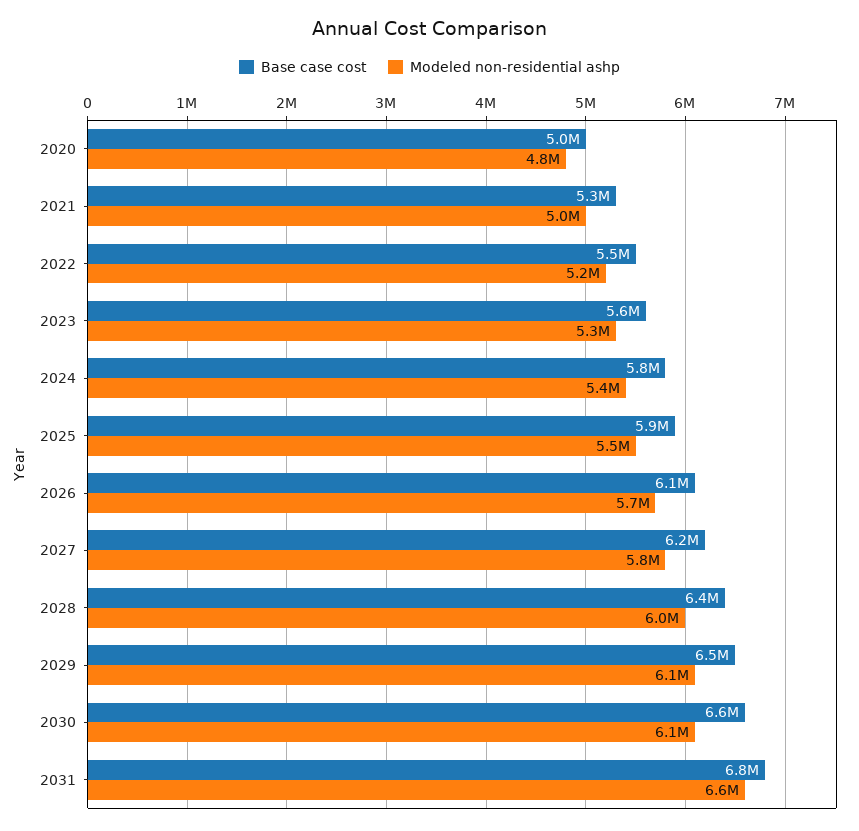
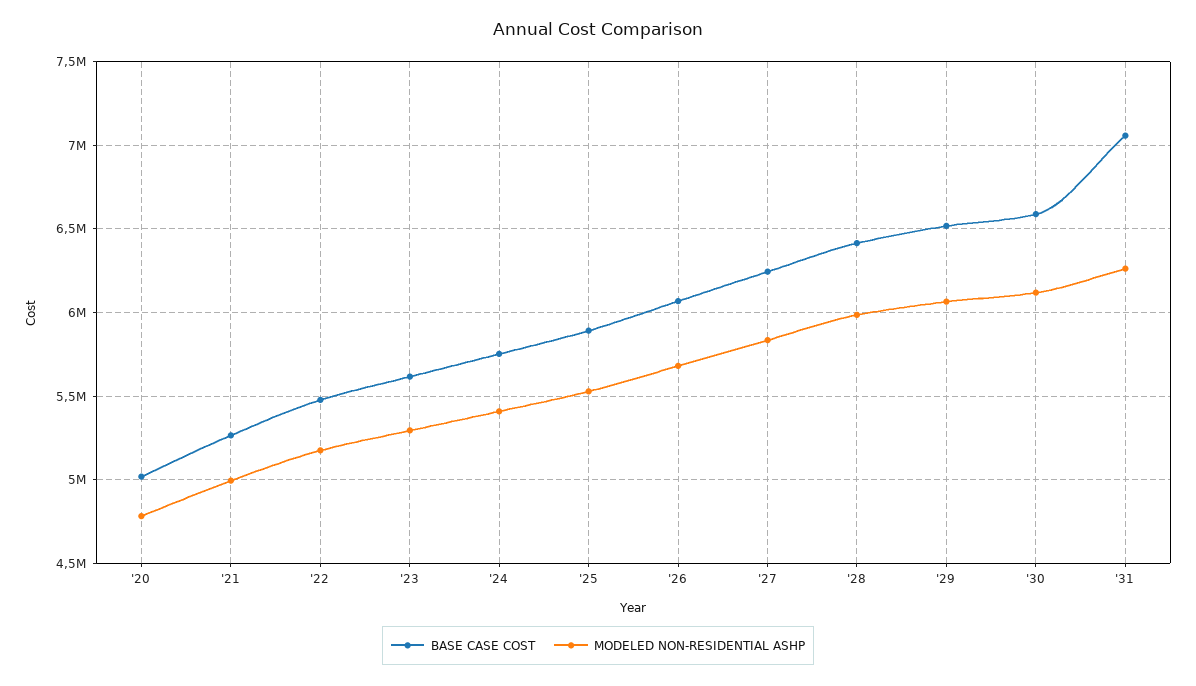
Base case cost, 2031: 6800000 -> 7050000
Modeled non-residential ashp, 2031: 6600000 -> 6250000

